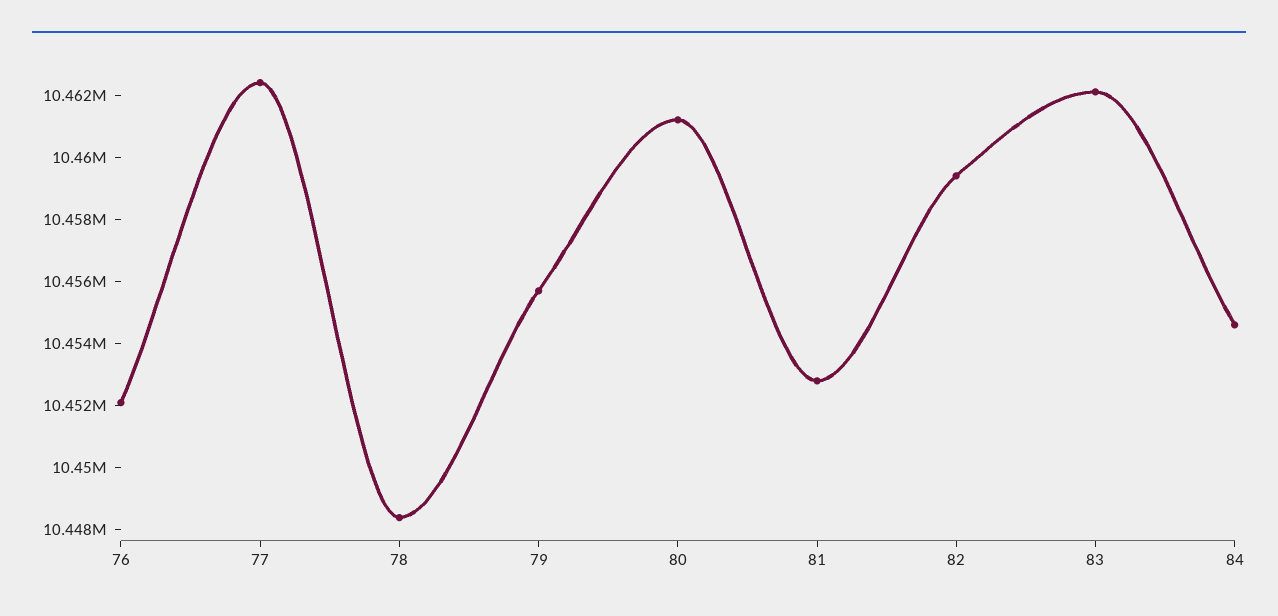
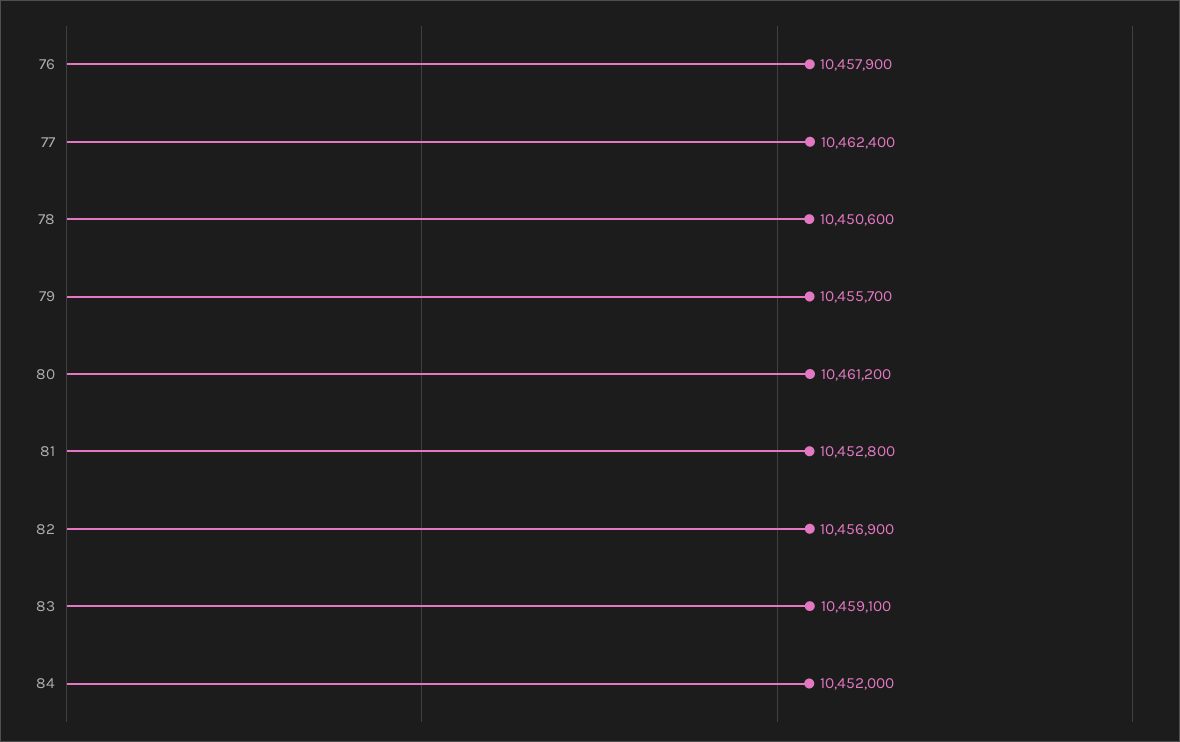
76: 10452000 -> 10457900
78: 10448500 -> 10450600
82: 10459500 -> 10456900
83: 10462000 -> 10459100
84: 10454500 -> 10452000

